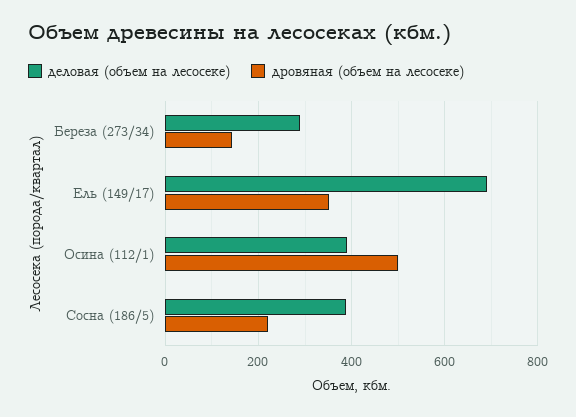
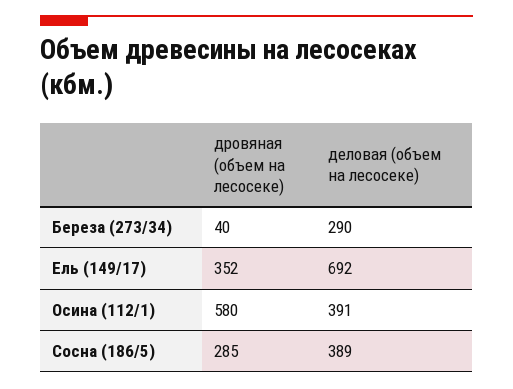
дровяная (объем на лесосеке), Береза (273/34): 140 -> 40
дровяная (объем на лесосеке), Осина (112/1): 500 -> 580
дровяная (объем на лесосеке), Сосна (186/5): 220 -> 285

